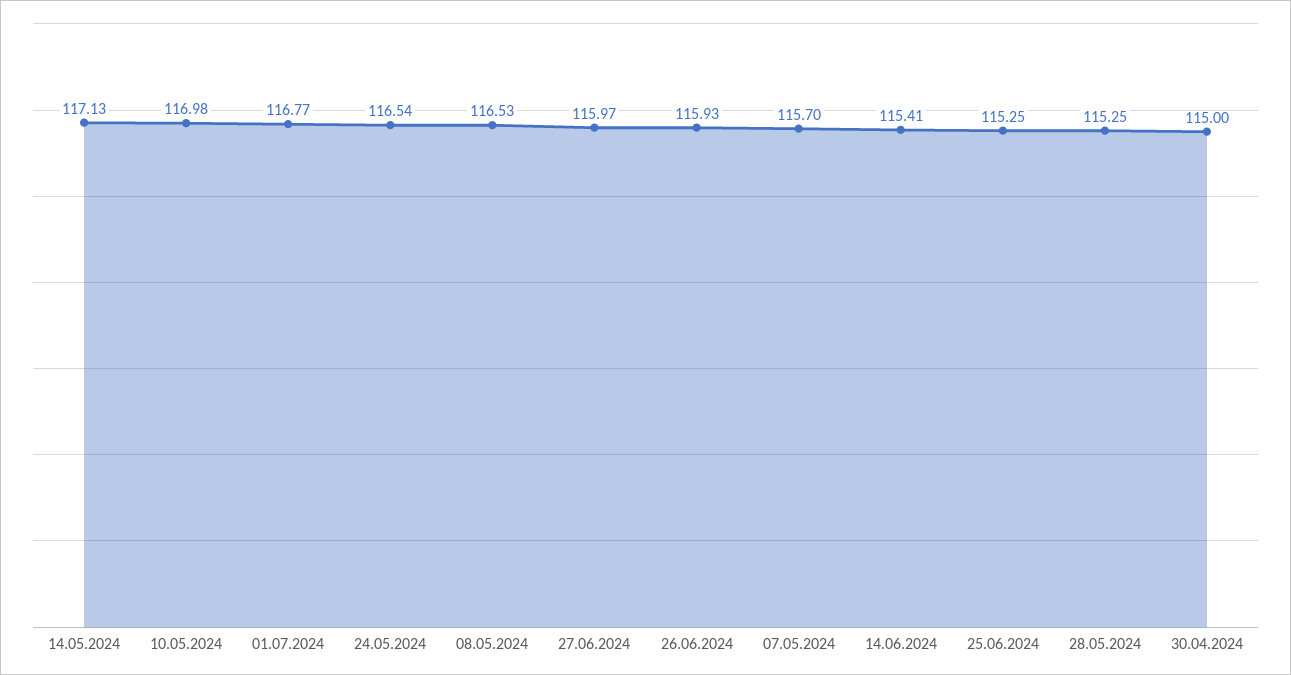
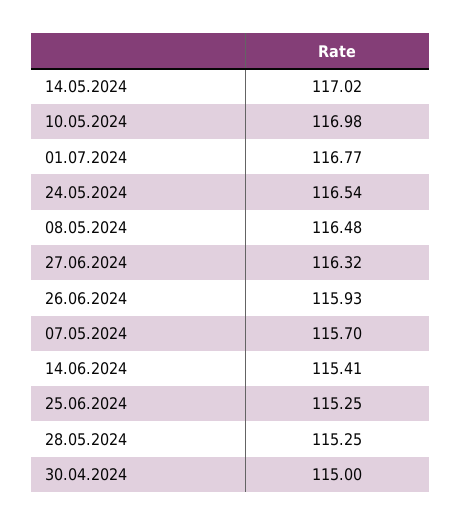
14.05.2024: 117.13 -> 117.02
08.05.2024: 116.53 -> 116.48
27.06.2024: 115.97 -> 116.32

